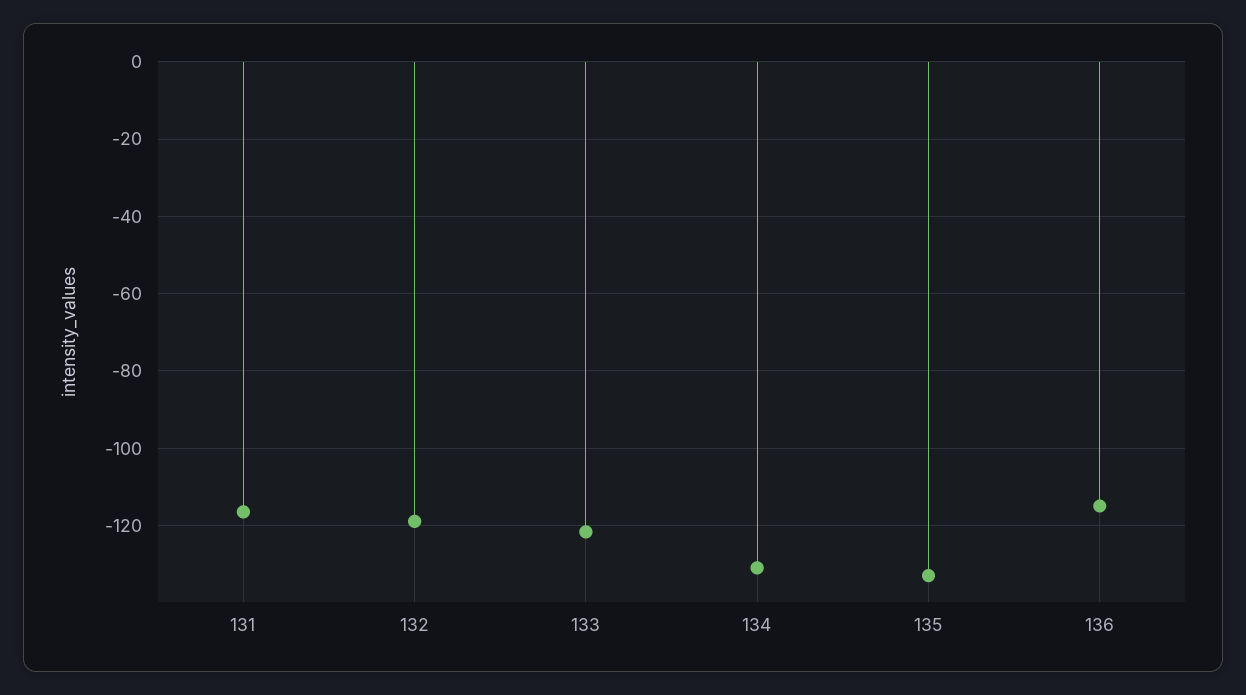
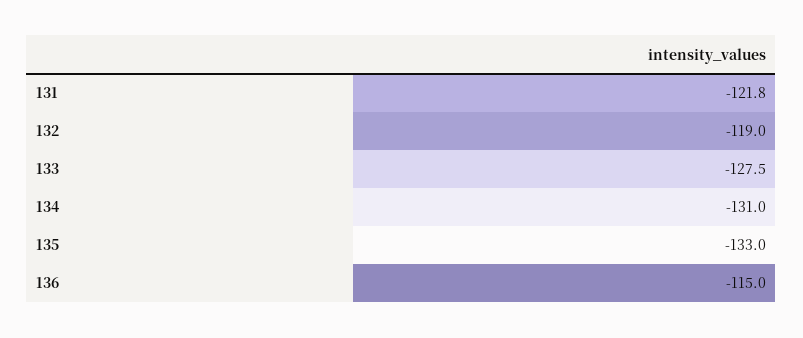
131: -116 -> -121.8
133: -122 -> -127.5

